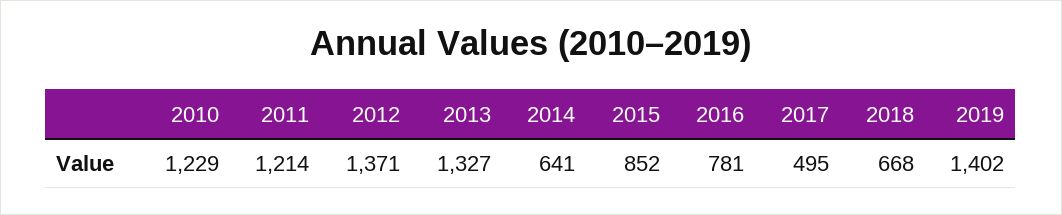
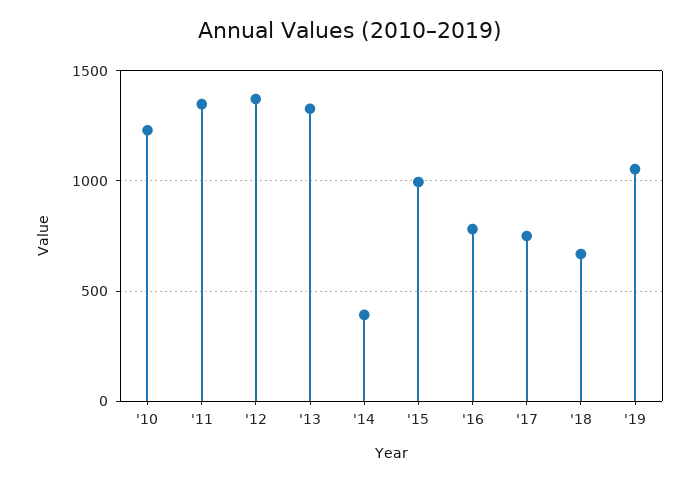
2011: 1214 -> 1350
2014: 641 -> 400
2015: 852 -> 1000
2017: 495 -> 750
2019: 1402 -> 1050

